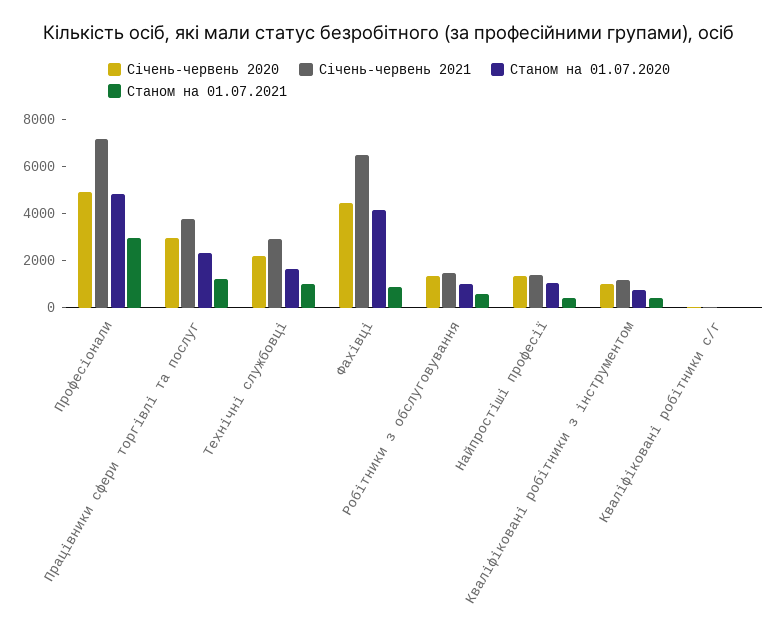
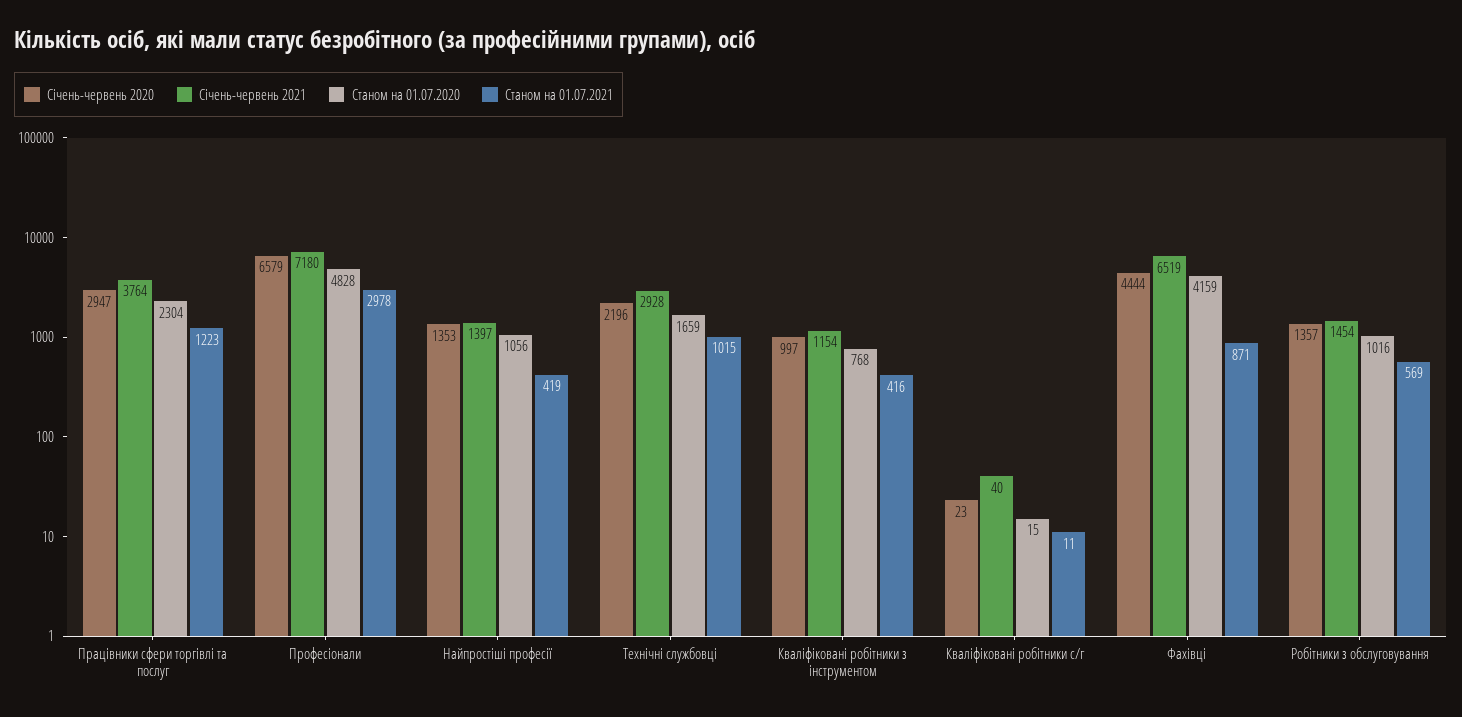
Січень-червень 2020, Професіонали: 5000 -> 6579

